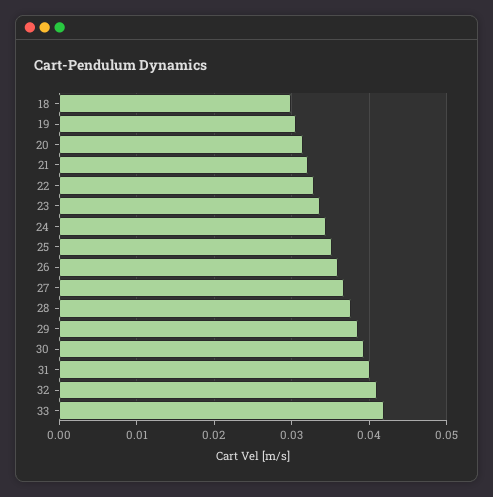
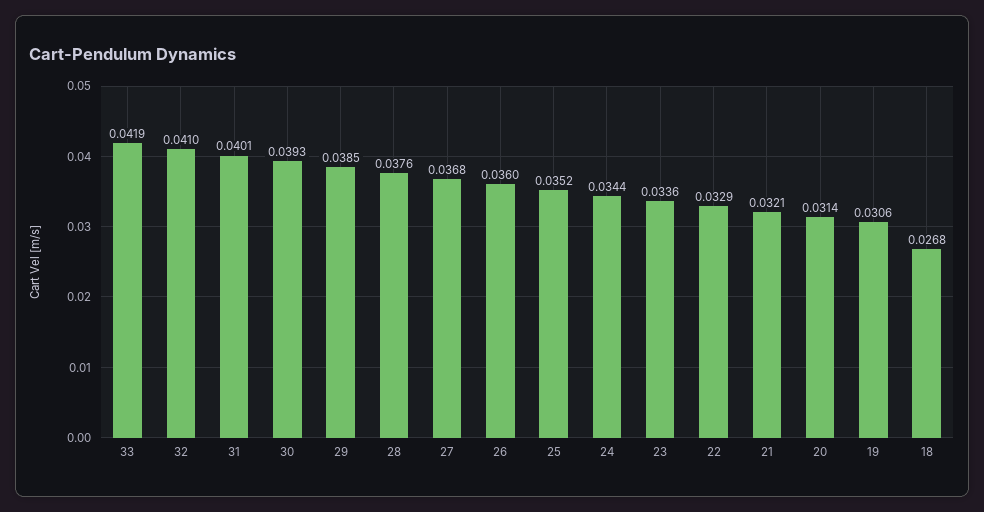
18: 0.03 -> 0.0268

